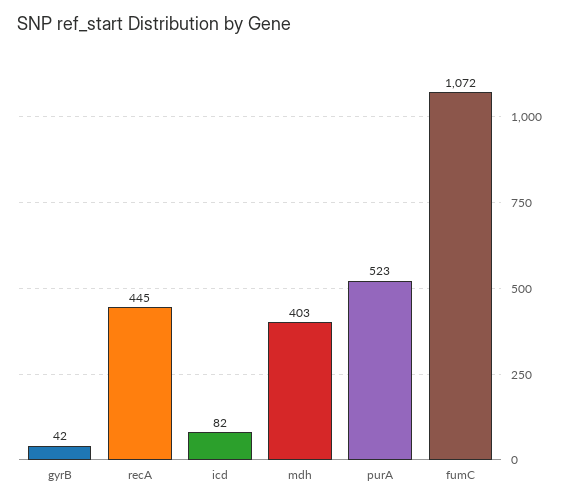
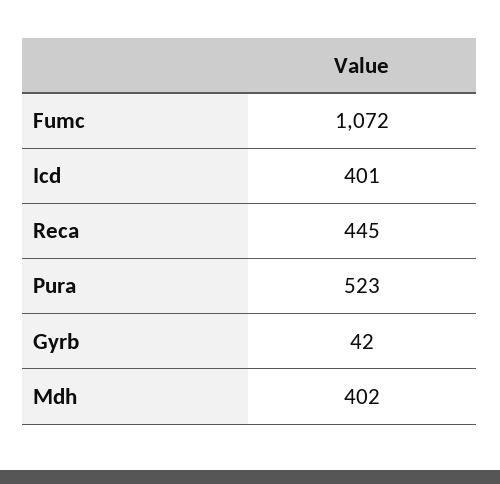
icd: 82 -> 401
mdh: 403 -> 402

